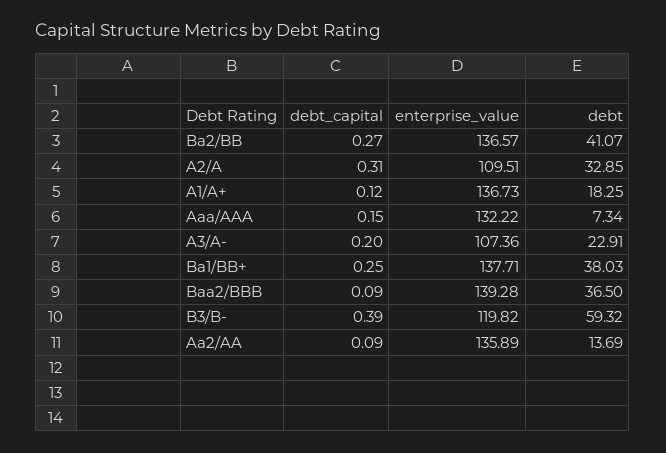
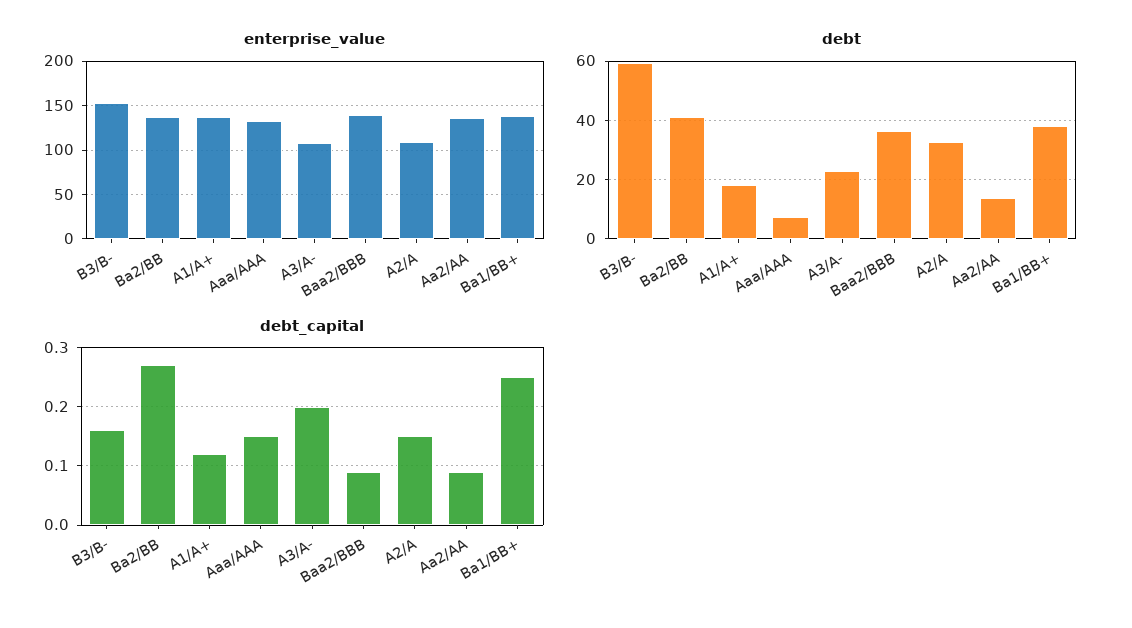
debt_capital, A2/A: 0.31 -> 0.15
debt_capital, B3/B-: 0.39 -> 0.15
enterprise_value, B3/B-: 119.82 -> 150

